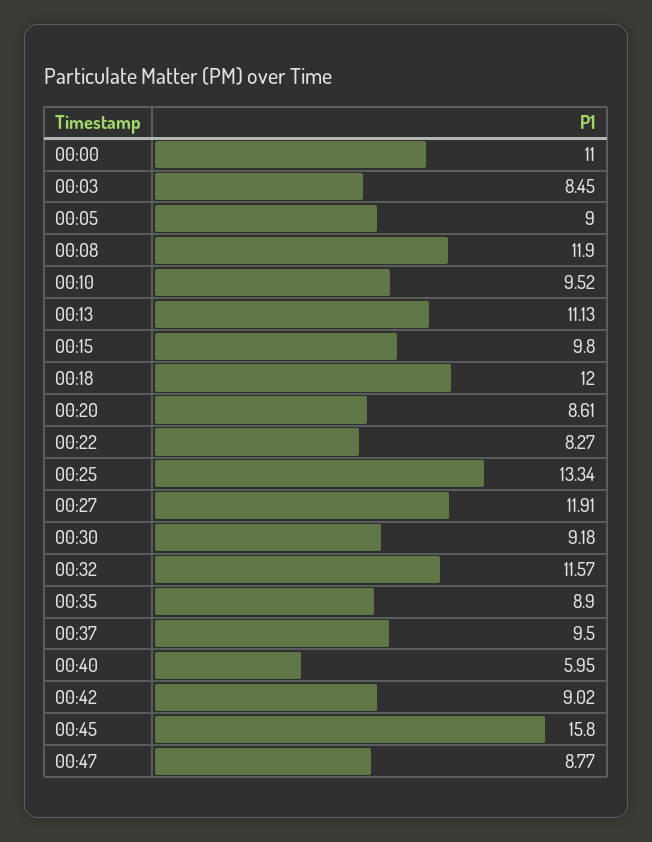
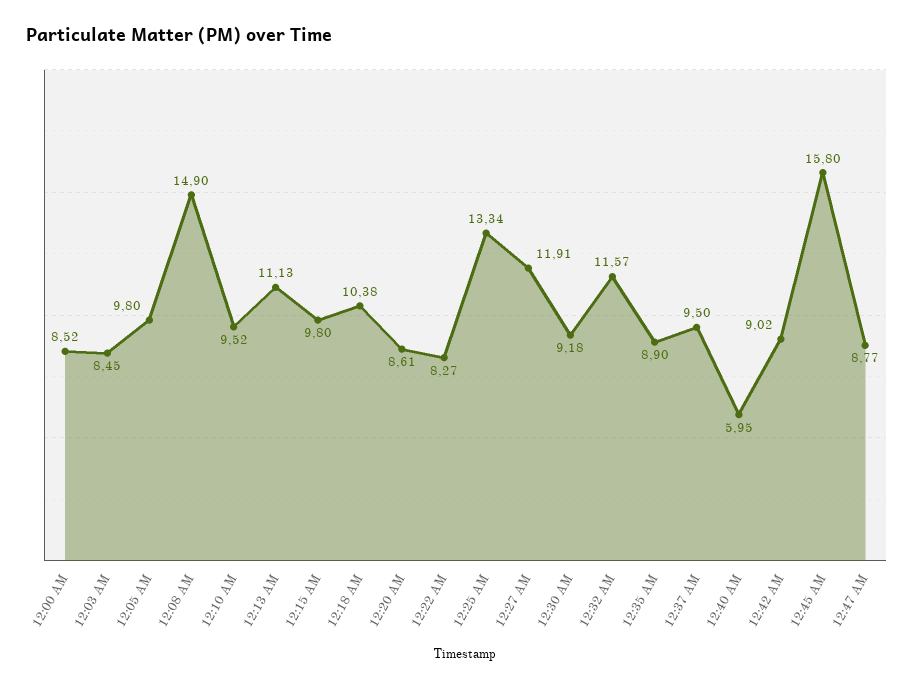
00:00: 11 -> 8.52
00:05: 9 -> 9.8
00:08: 11.9 -> 14.9
00:18: 12 -> 10.38

